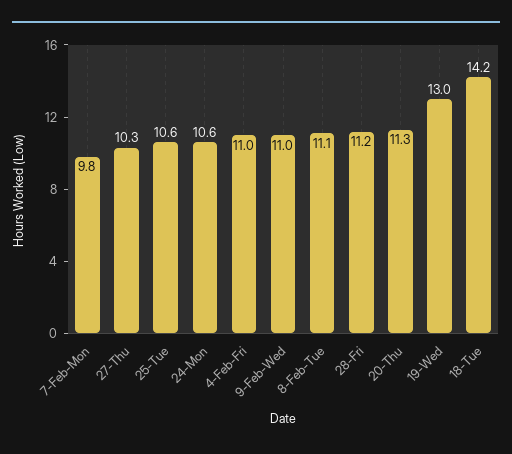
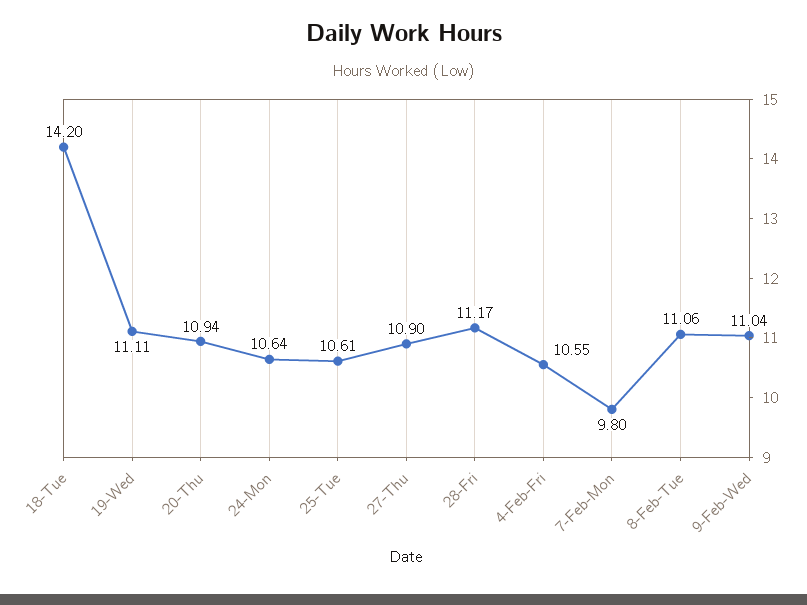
27-Thu: 10.3 -> 10.9
4-Feb-Fri: 11 -> 10.55
20-Thu: 11.3 -> 10.94
19-Wed: 13 -> 11.11

